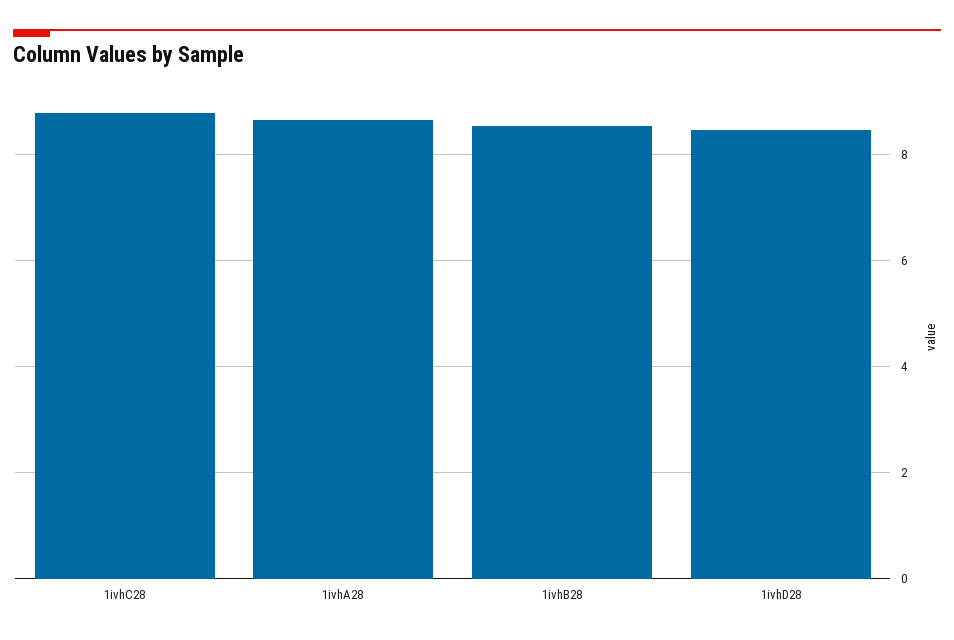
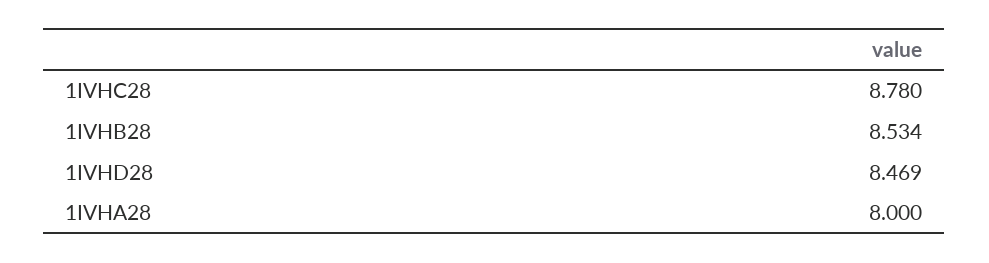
1ivhA28: 8.6 -> 8

